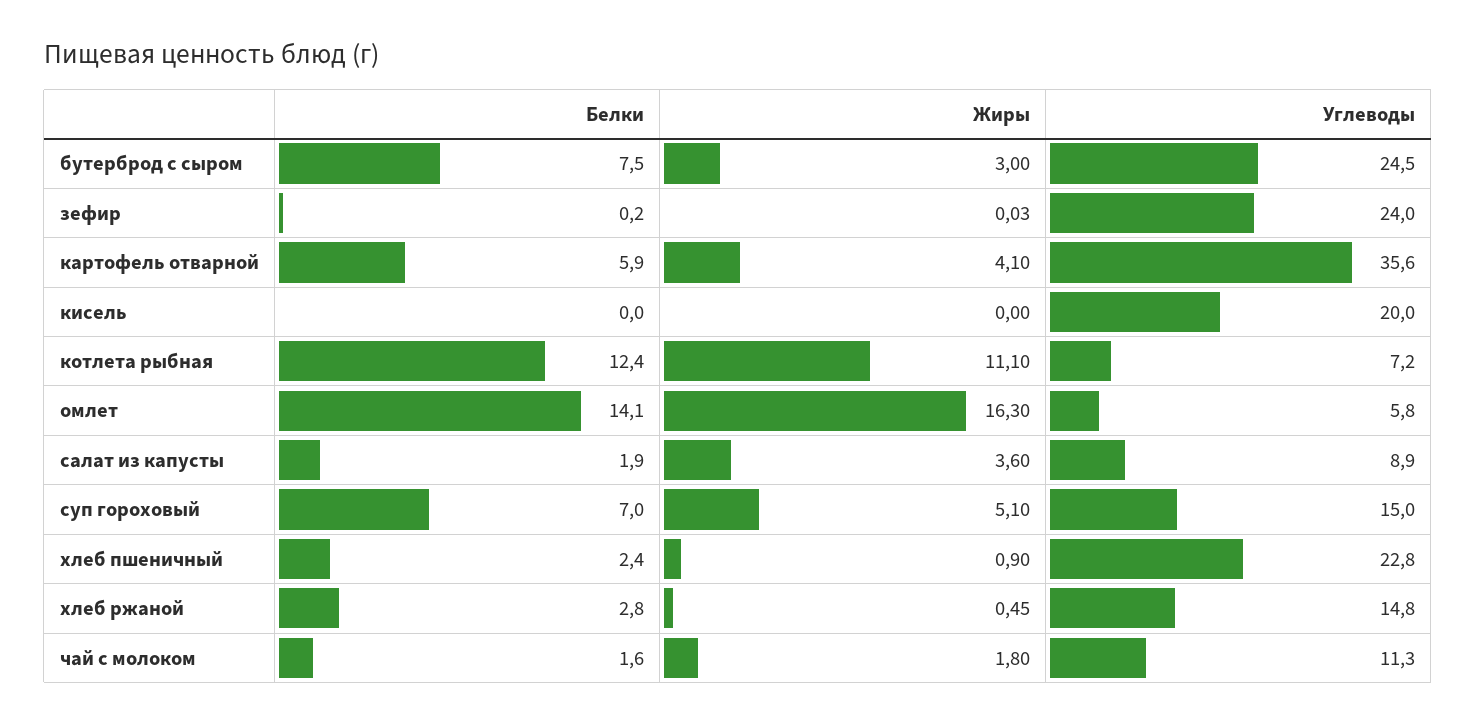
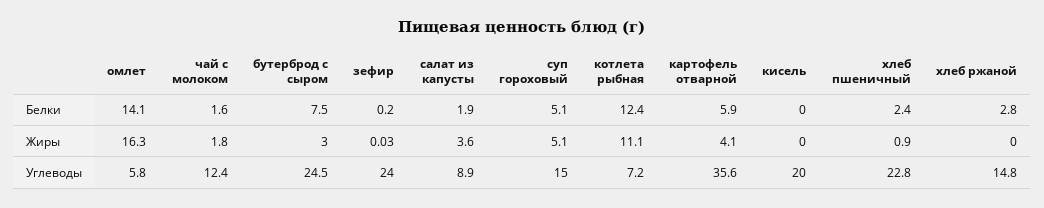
Белки, суп гороховый: 7 -> 5.1
Жиры, хлеб ржаной: 0.45 -> 0
Углеводы, чай с молоком: 11.3 -> 12.4

